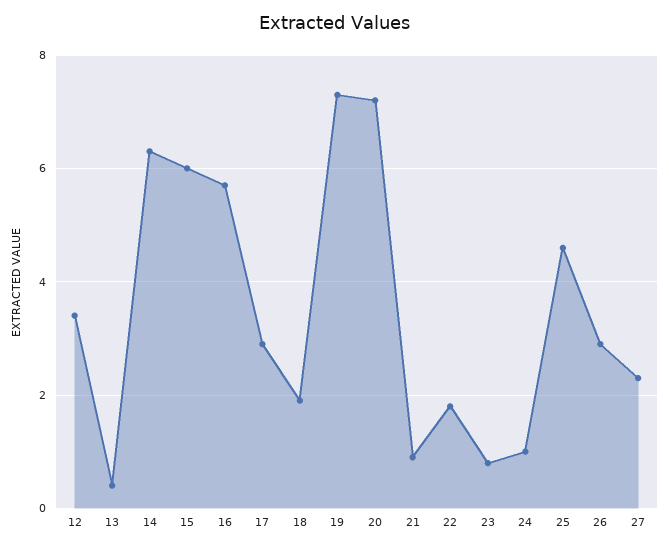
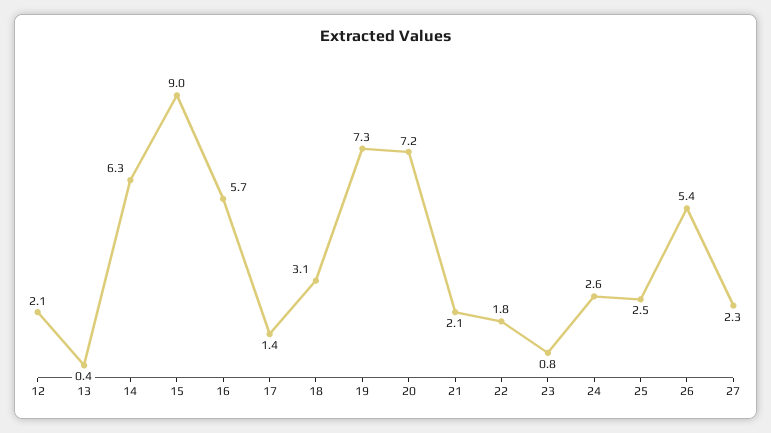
12: 3.5 -> 2.1
15: 6 -> 9
17: 3 -> 1.4
18: 2 -> 3.1
21: 1 -> 2.1
24: 1 -> 2.6
25: 4.5 -> 2.5
26: 3 -> 5.4

